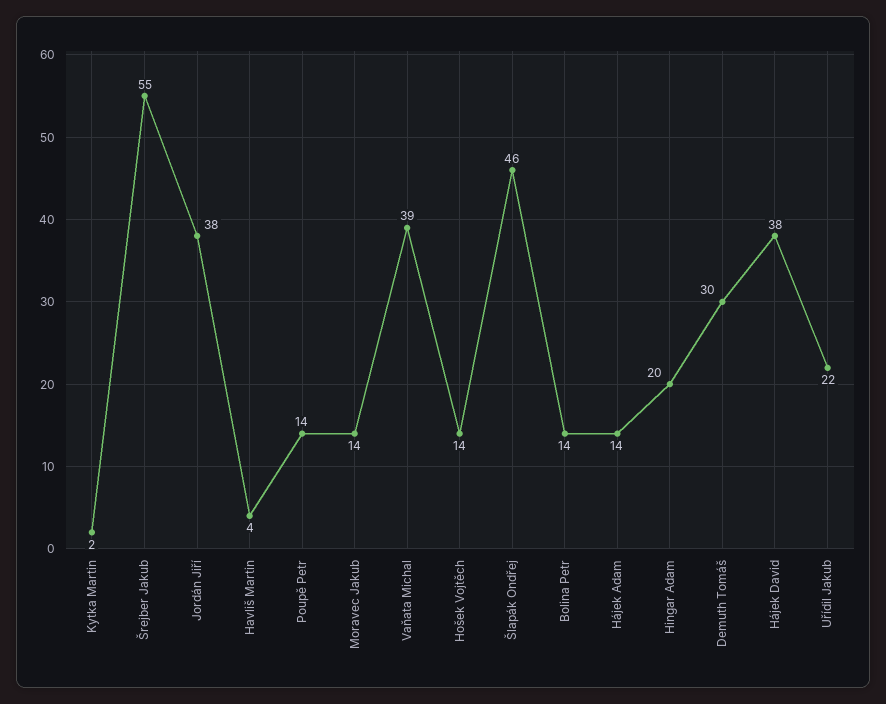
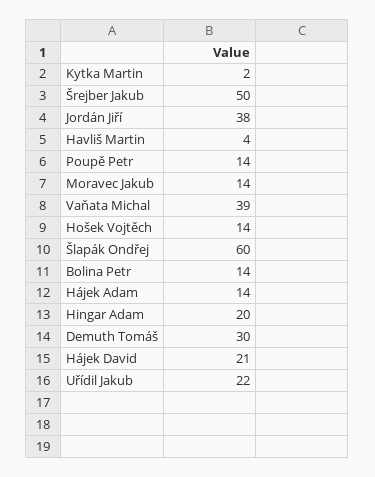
Šrejber Jakub: 55 -> 50
Šlapák Ondřej: 46 -> 60
Hájek David: 38 -> 21

